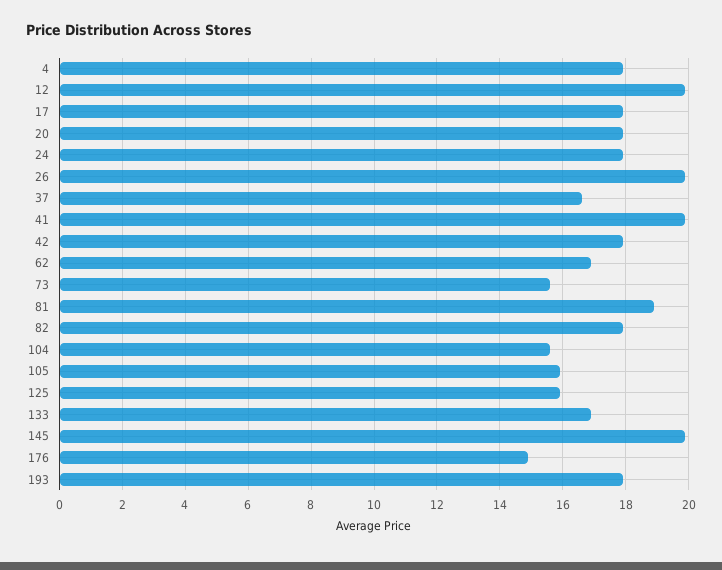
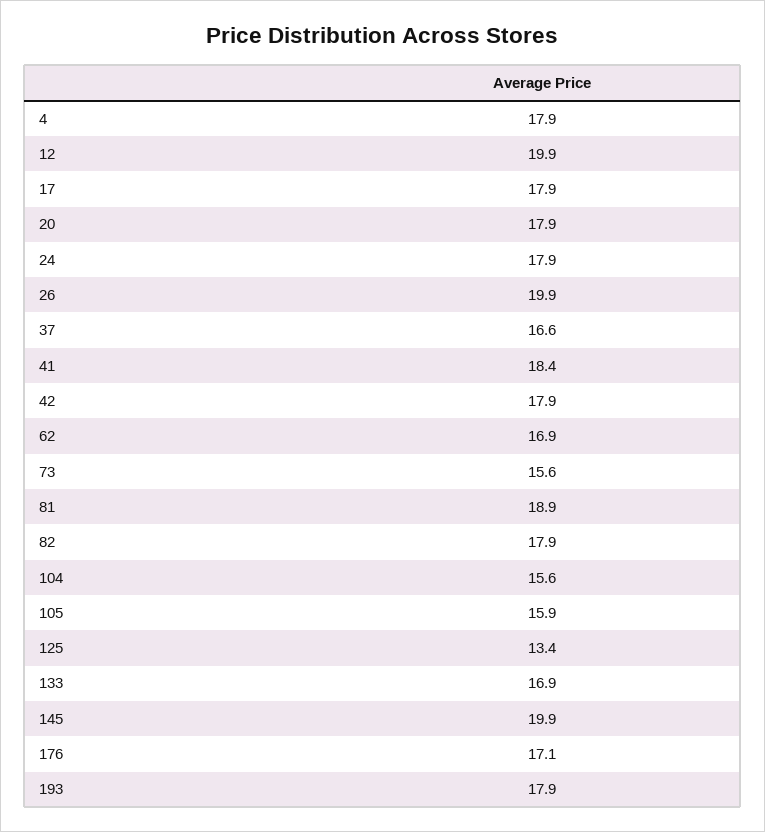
41: 20 -> 18.4
125: 16 -> 13.4
176: 15 -> 17.1

